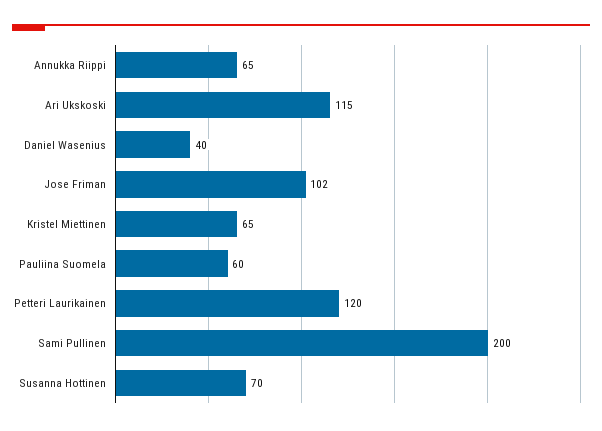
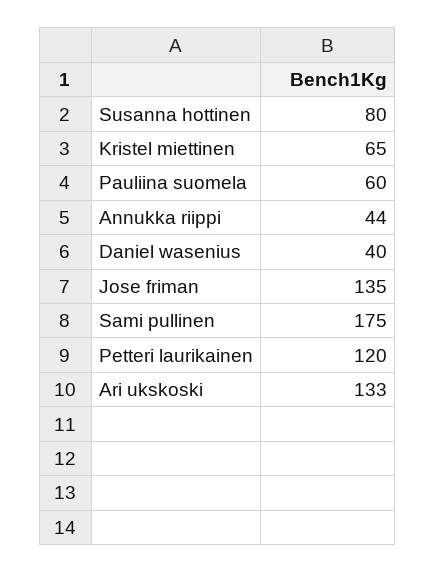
Annukka Riippi: 65 -> 44
Ari Ukskoski: 115 -> 133
Jose Friman: 102 -> 135
Sami Pullinen: 200 -> 175
Susanna Hottinen: 70 -> 80

